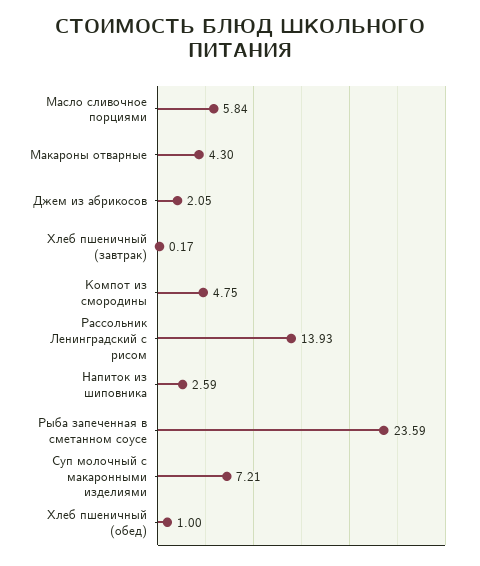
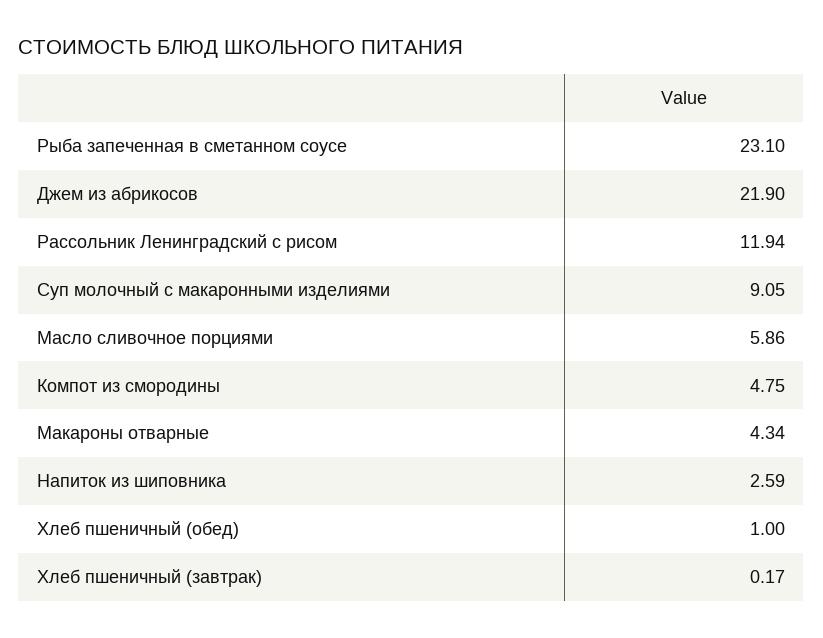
Масло сливочное порциями: 5.84 -> 5.86
Макароны отварные: 4.3 -> 4.34
Джем из абрикосов: 2.05 -> 21.9
Рассольник Ленинградский с рисом: 13.93 -> 11.94
Рыба запеченная в сметанном соусе: 23.59 -> 23.1
Суп молочный с макаронными изделиями: 7.21 -> 9.05

